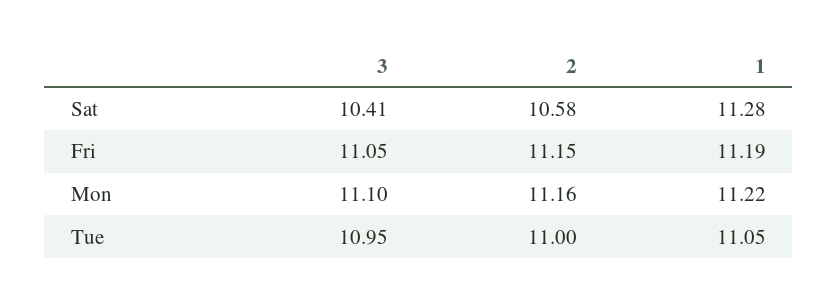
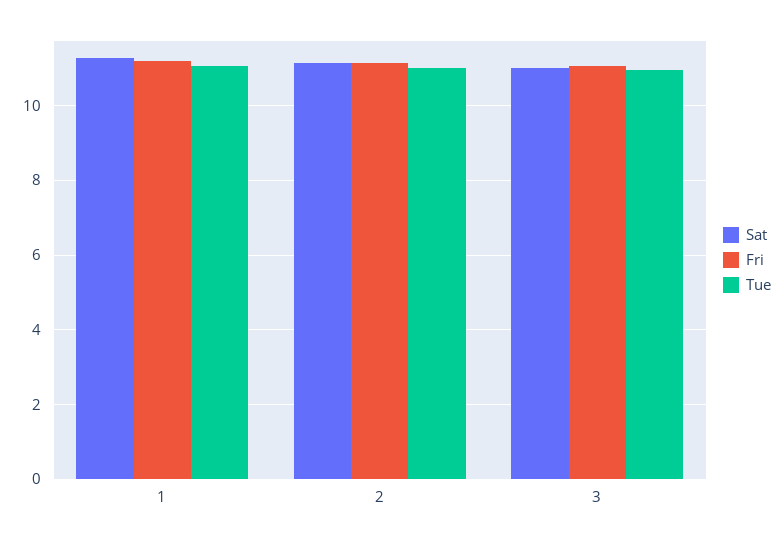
Sat, 3: 10.41 -> 11
Sat, 2: 10.58 -> 11.2
Mon, 3: 11.1 -> none
Mon, 2: 11.16 -> none
Mon, 1: 11.22 -> none

